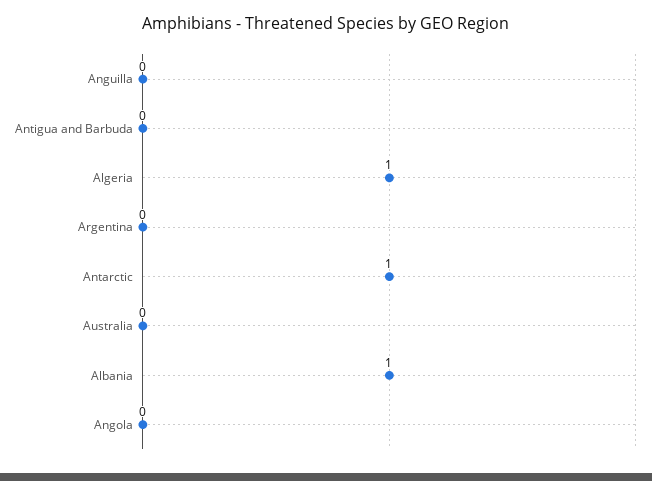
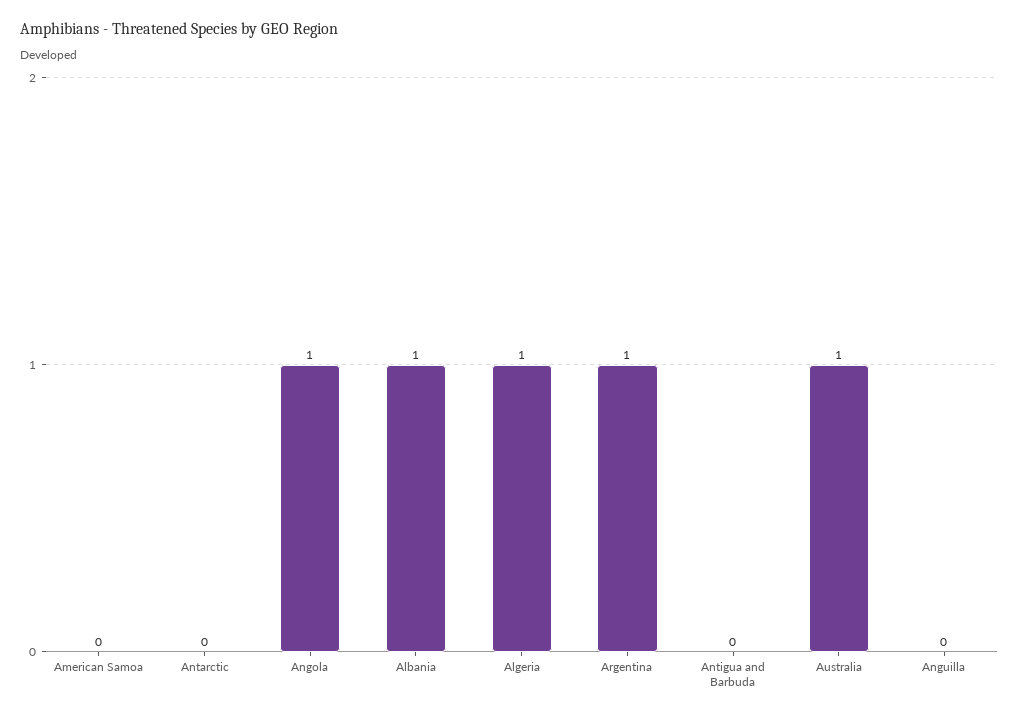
Argentina: 0 -> 1
Antarctic: 1 -> 0
Australia: 0 -> 1
Angola: 0 -> 1
American Samoa: none -> 0

